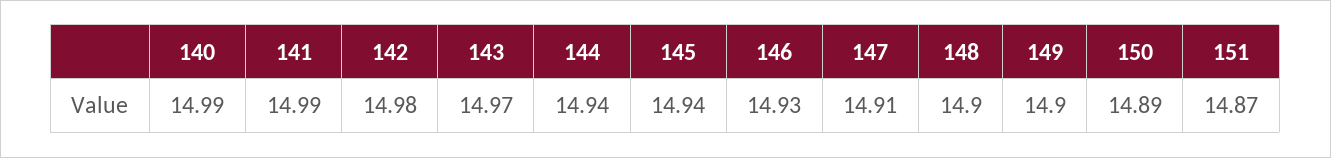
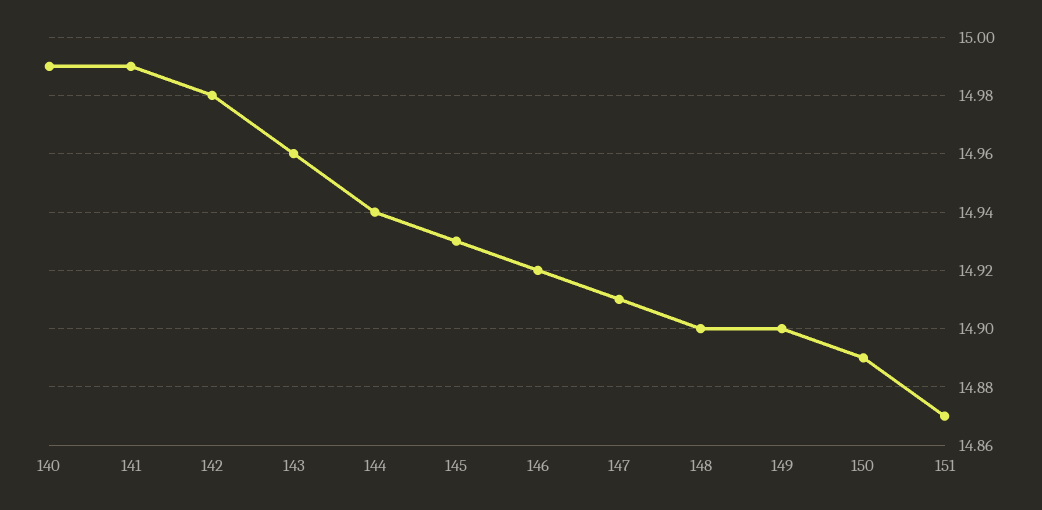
143: 14.97 -> 14.96
145: 14.94 -> 14.93
146: 14.93 -> 14.92

